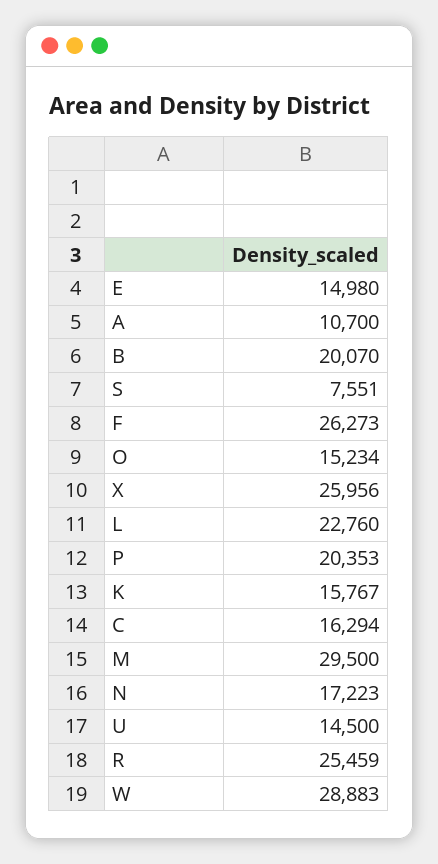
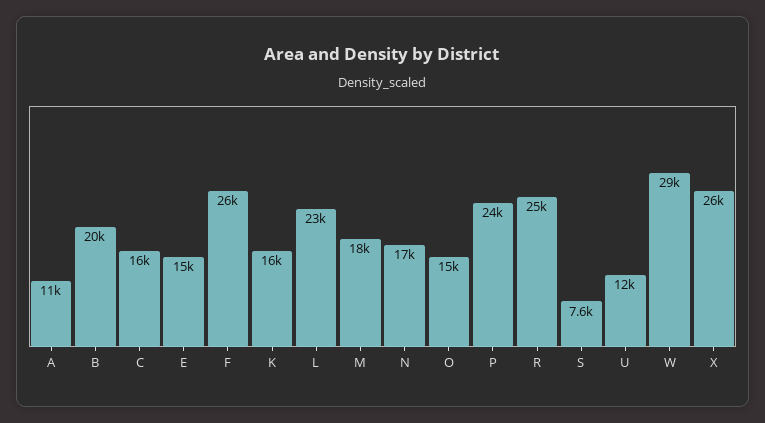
P: 20353 -> 24000
M: 29500 -> 18000
U: 14500 -> 12000

